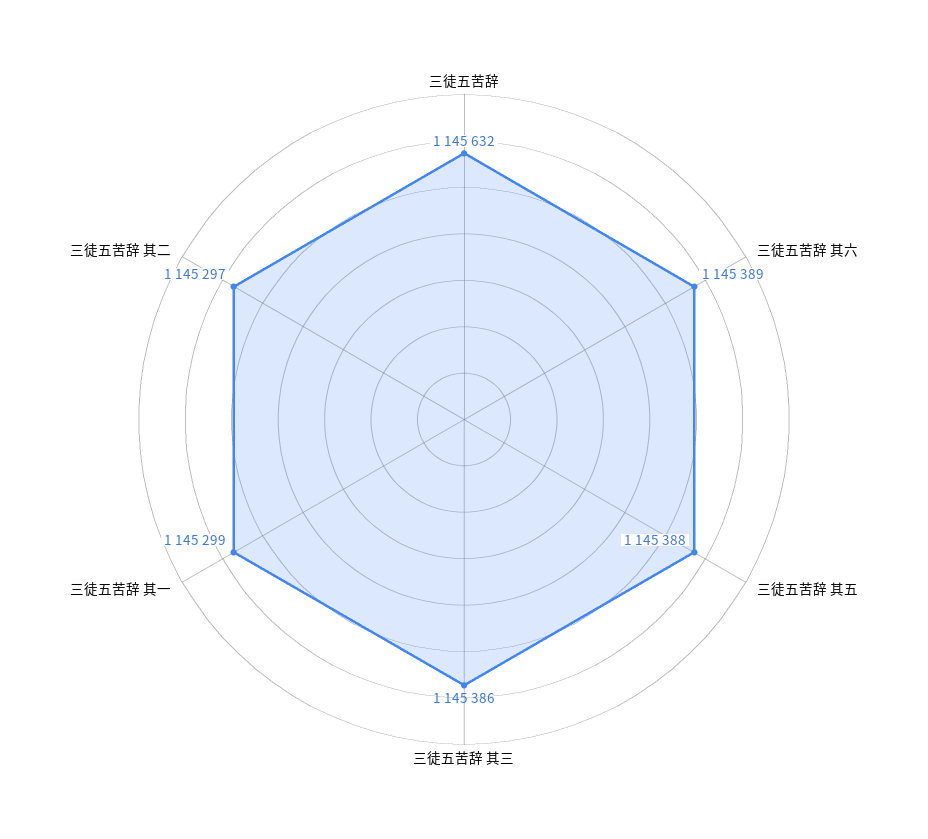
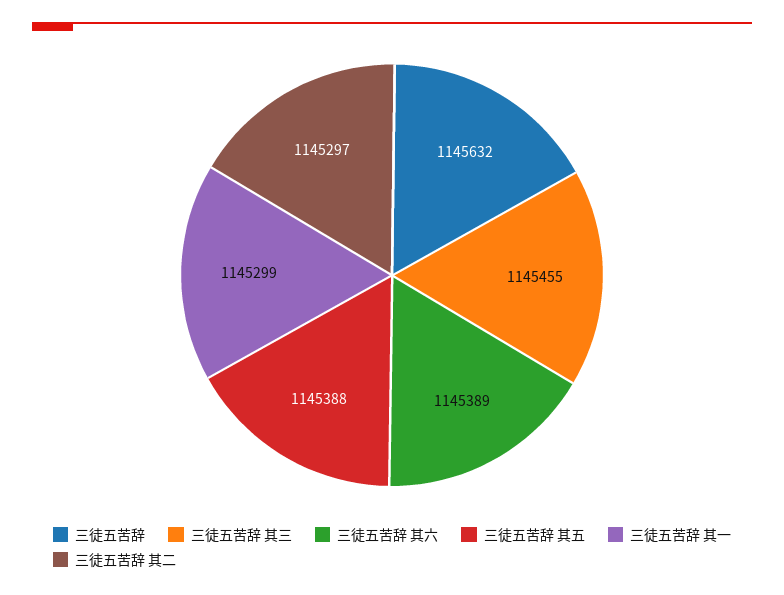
三徒五苦辞 其三: 1145386 -> 1145455

